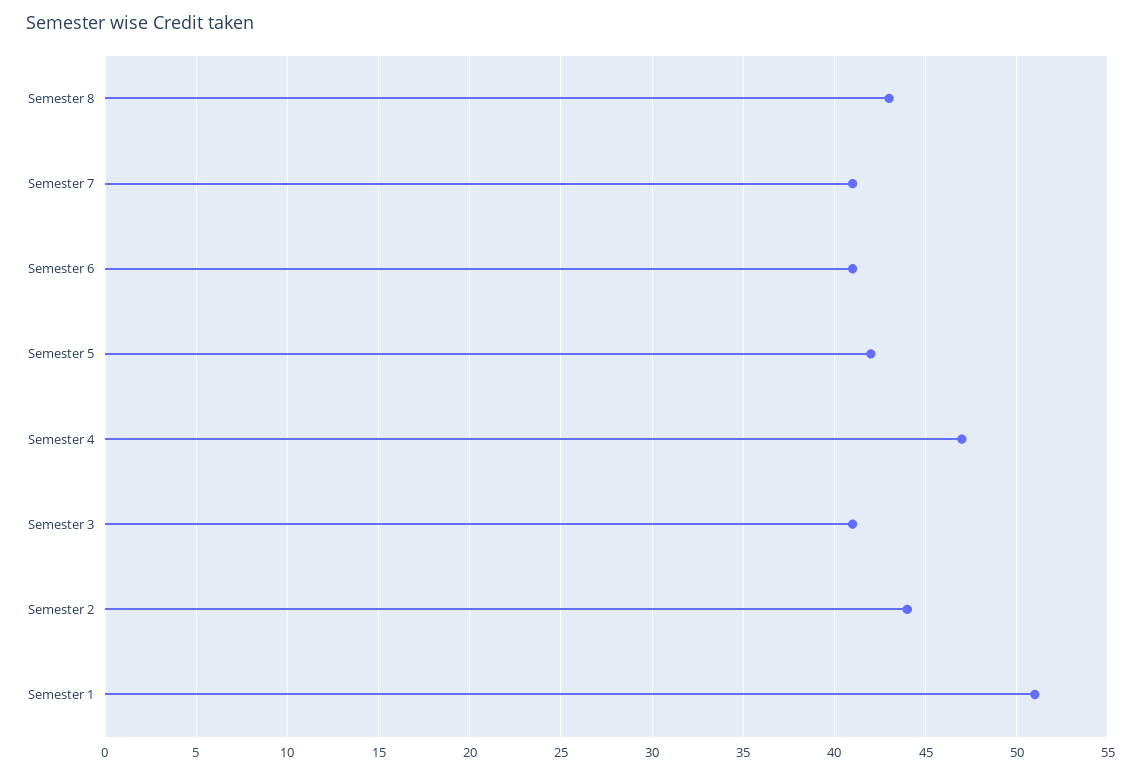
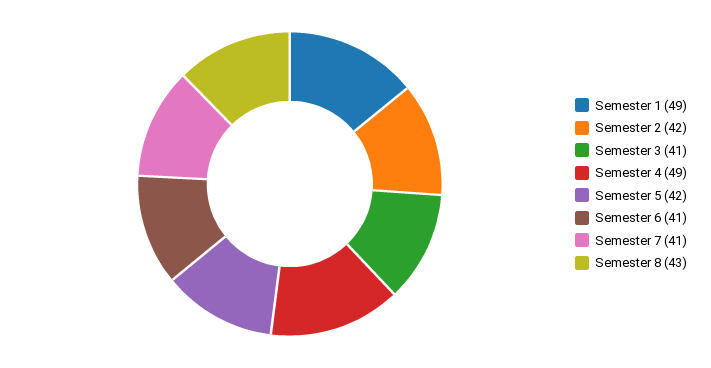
Semester 4: 47 -> 49
Semester 2: 44 -> 42
Semester 1: 51 -> 49

